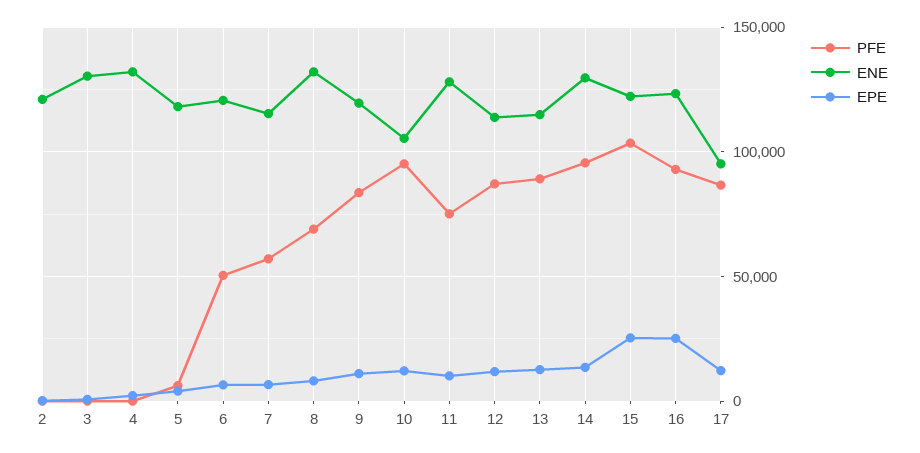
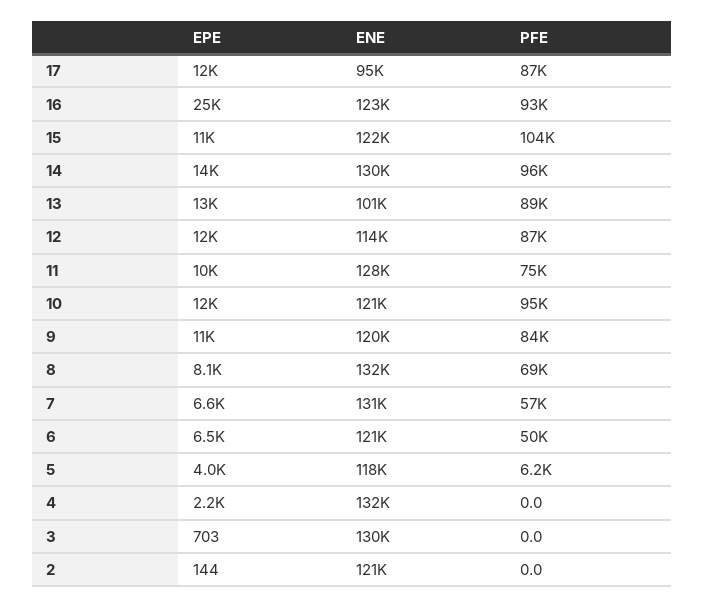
ENE, 7: 115000 -> 131000
ENE, 10: 105000 -> 121000
ENE, 13: 115000 -> 101000
EPE, 15: 25000 -> 11000

